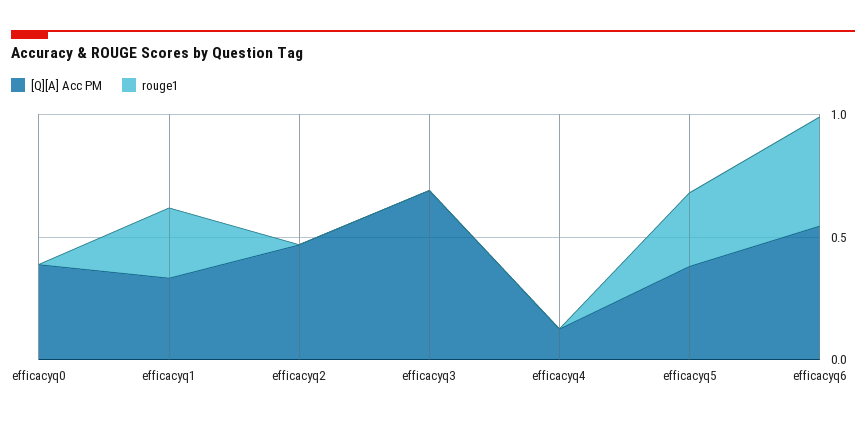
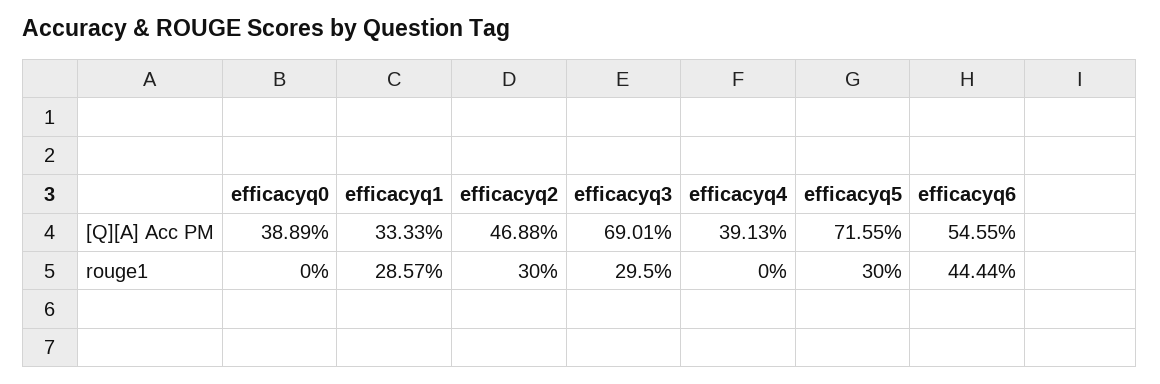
rouge1, efficacyq2: 0 -> 0.3
rouge1, efficacyq3: 0 -> 0.295
[Q][A] Acc PM, efficacyq4: 0.1 -> 0.3913
[Q][A] Acc PM, efficacyq5: 0.4 -> 0.7155

